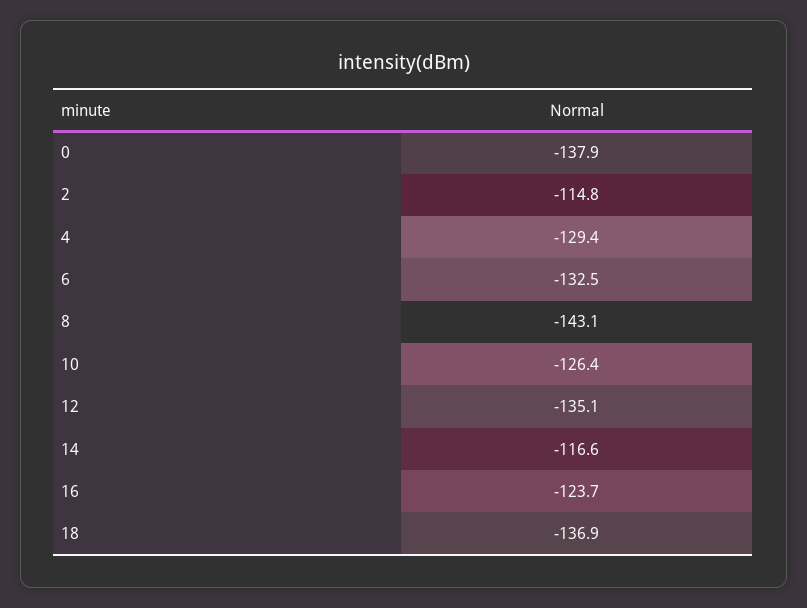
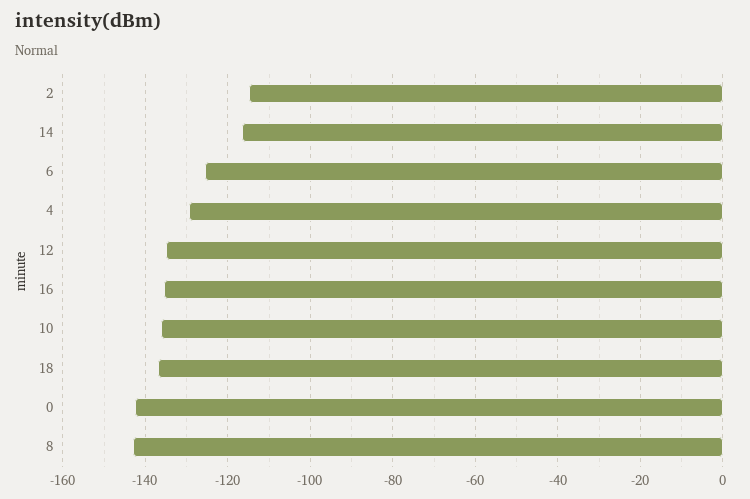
0: -137.9 -> -142
6: -132.5 -> -126
10: -126.4 -> -136
16: -123.7 -> -136

